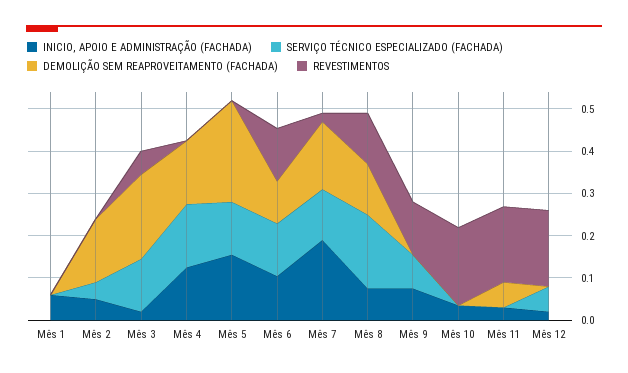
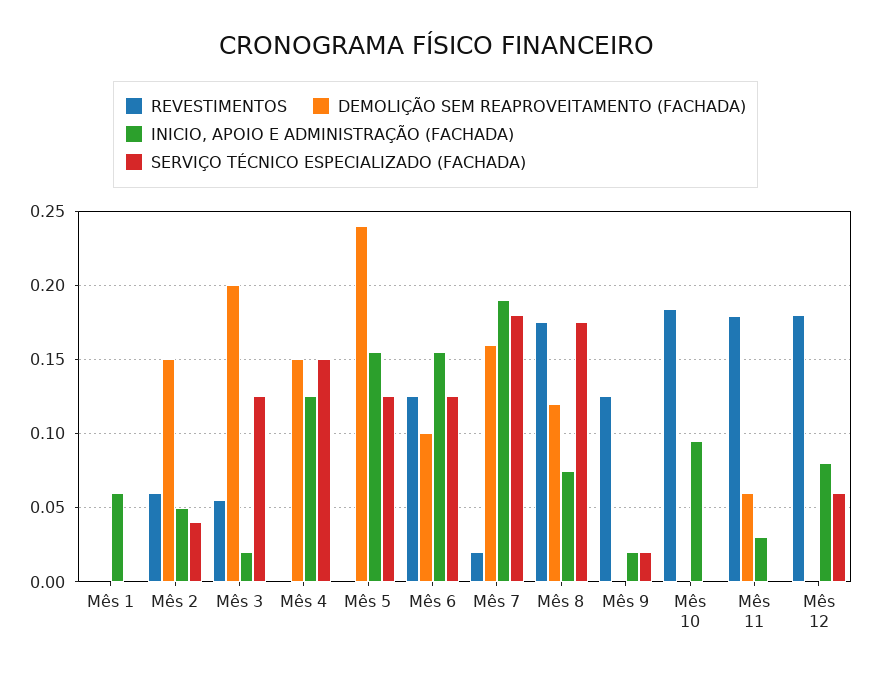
REVESTIMENTOS, Mês 2: 0 -> 0.06
INICIO, APOIO E ADMINISTRAÇÃO (FACHADA), Mês 6: 0.1 -> 0.155
SERVIÇO TÉCNICO ESPECIALIZADO (FACHADA), Mês 7: 0.12 -> 0.18
REVESTIMENTOS, Mês 8: 0.12 -> 0.175
INICIO, APOIO E ADMINISTRAÇÃO (FACHADA), Mês 9: 0.08 -> 0.02
SERVIÇO TÉCNICO ESPECIALIZADO (FACHADA), Mês 9: 0.08 -> 0.02
INICIO, APOIO E ADMINISTRAÇÃO (FACHADA), Mês 10: 0.04 -> 0.095
INICIO, APOIO E ADMINISTRAÇÃO (FACHADA), Mês 12: 0.02 -> 0.08

